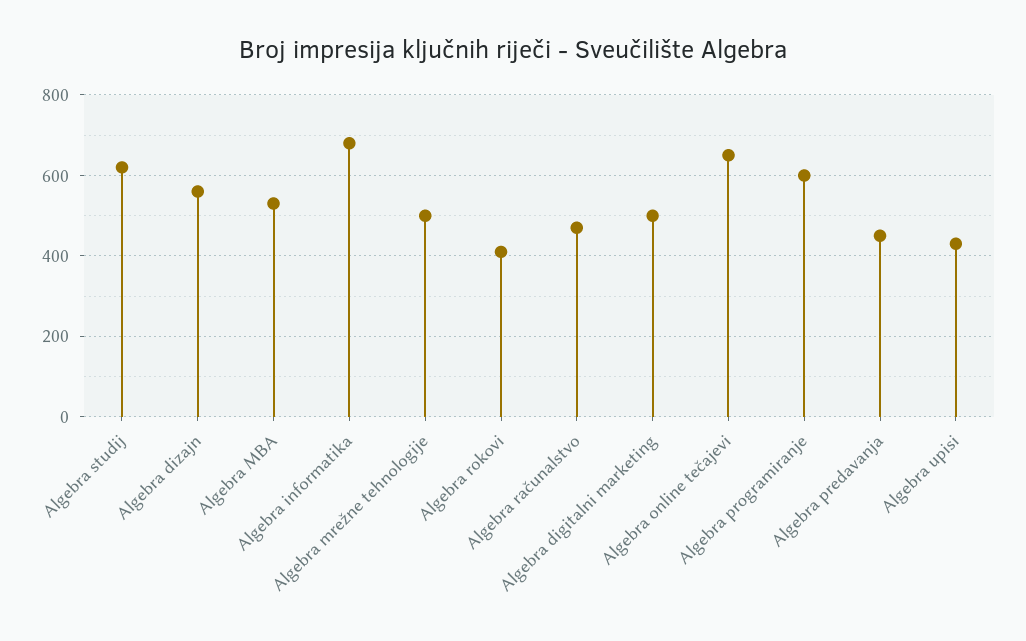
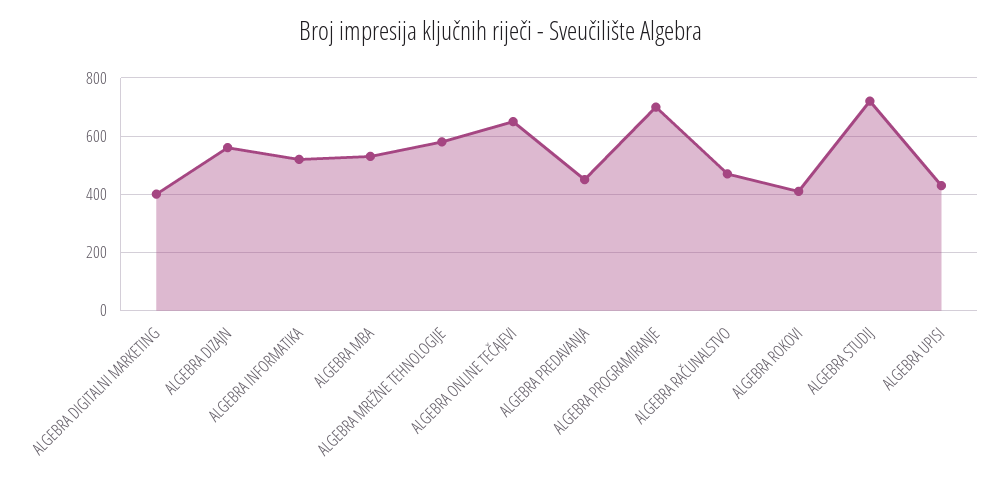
Algebra studij: 620 -> 725
Algebra informatika: 680 -> 525
Algebra mrežne tehnologije: 500 -> 575
Algebra digitalni marketing: 500 -> 400
Algebra programiranje: 600 -> 700

